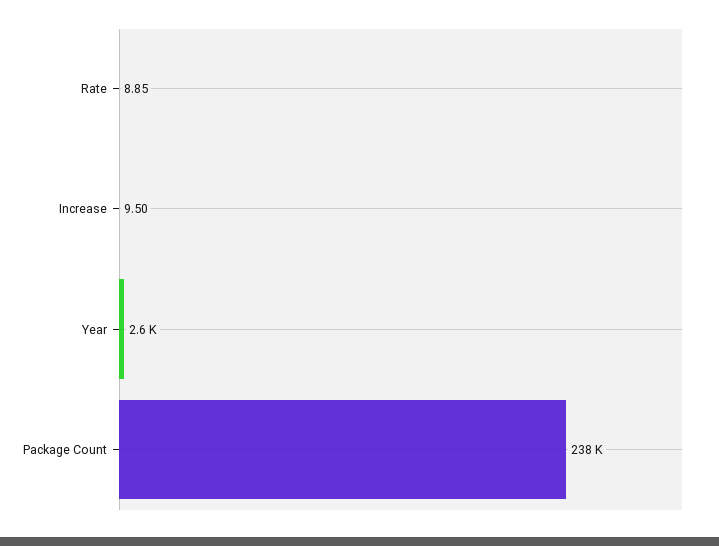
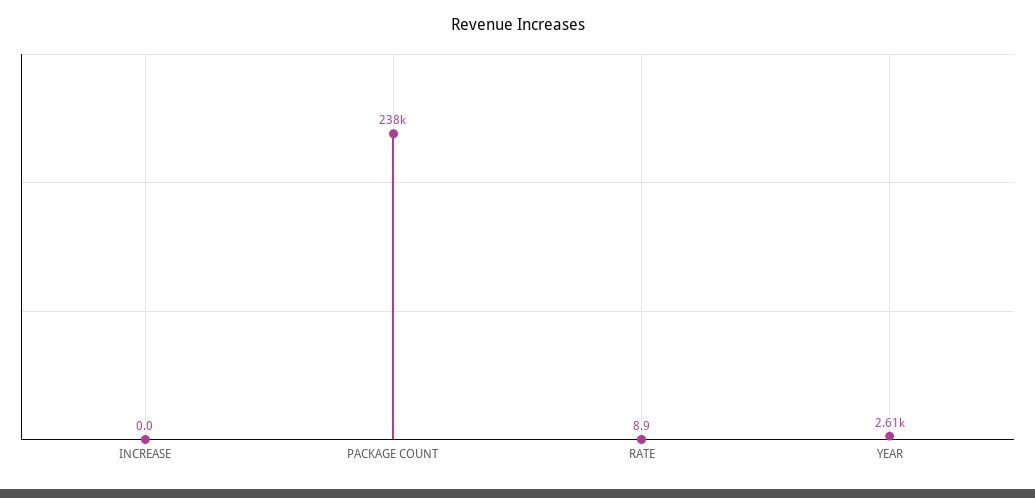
Increase: 9.5 -> 0

